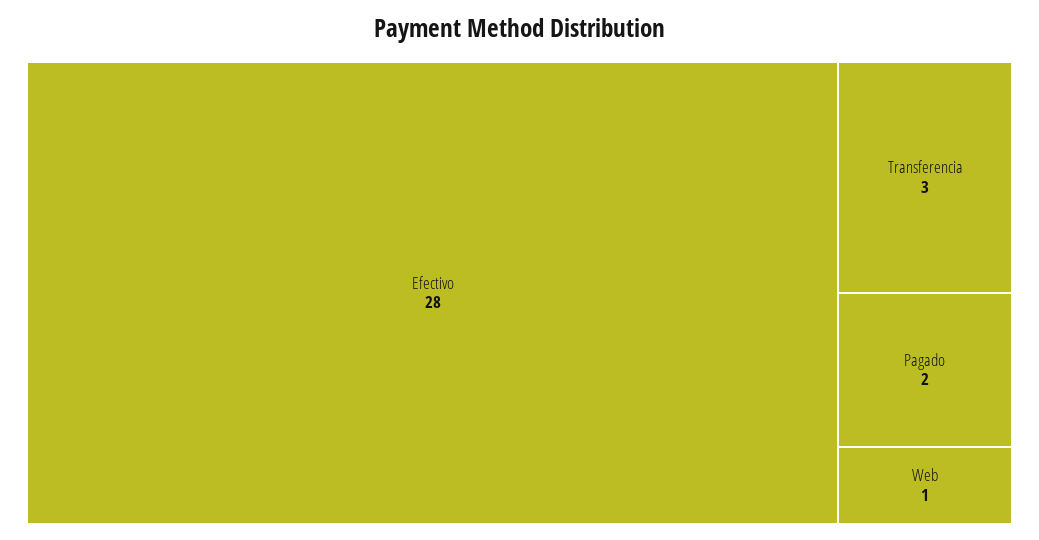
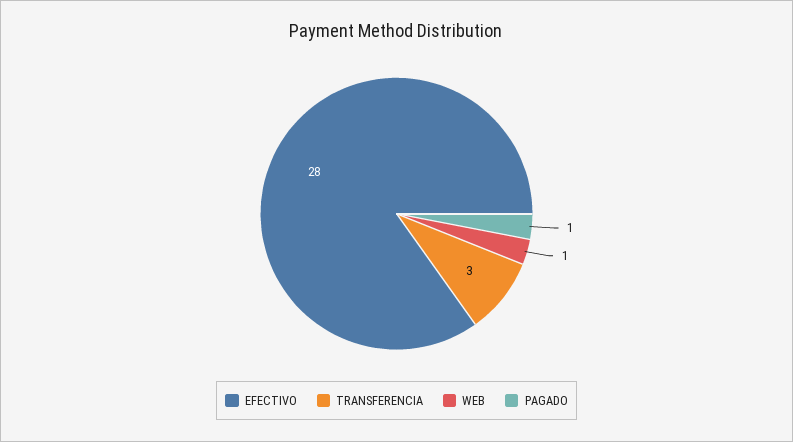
Pagado: 2 -> 1

